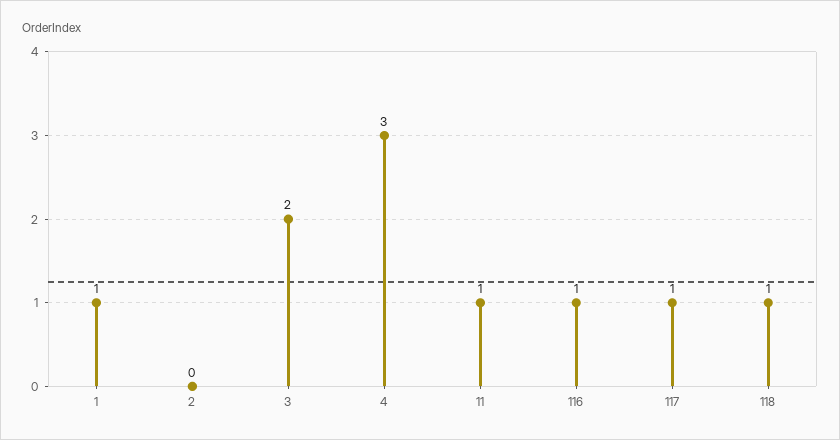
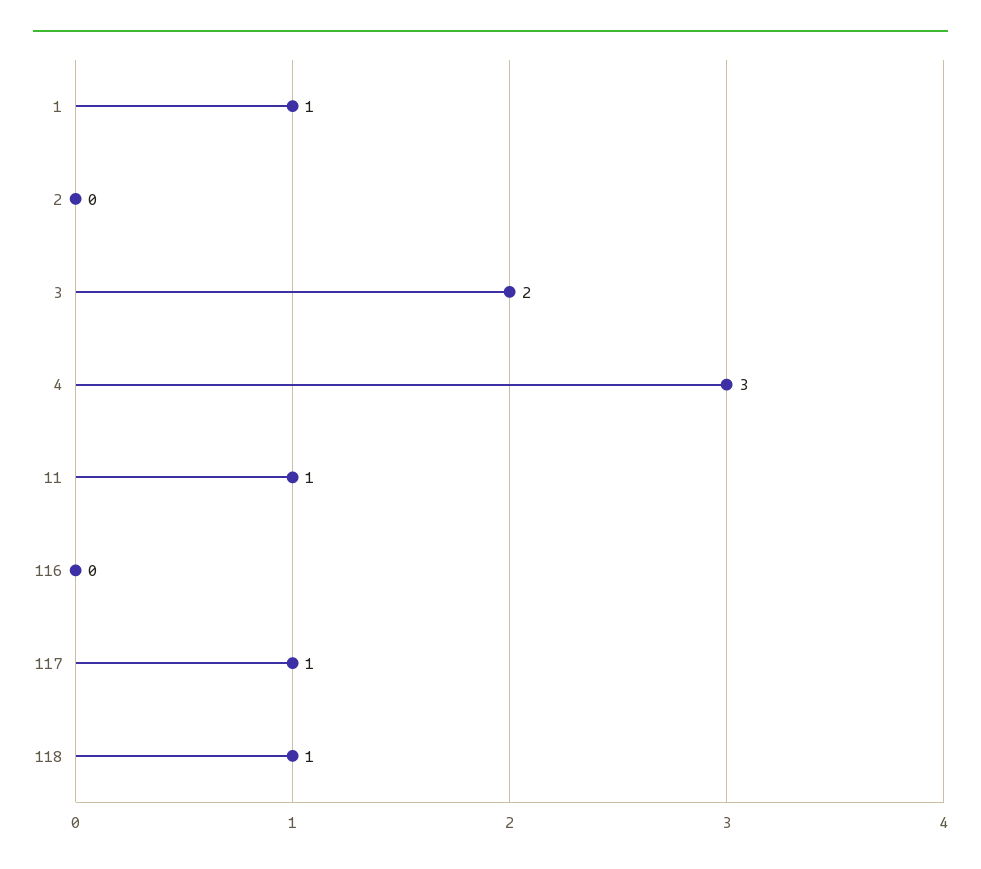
116: 1 -> 0

